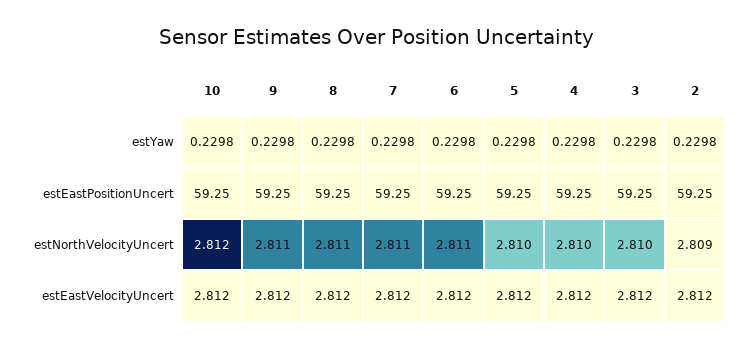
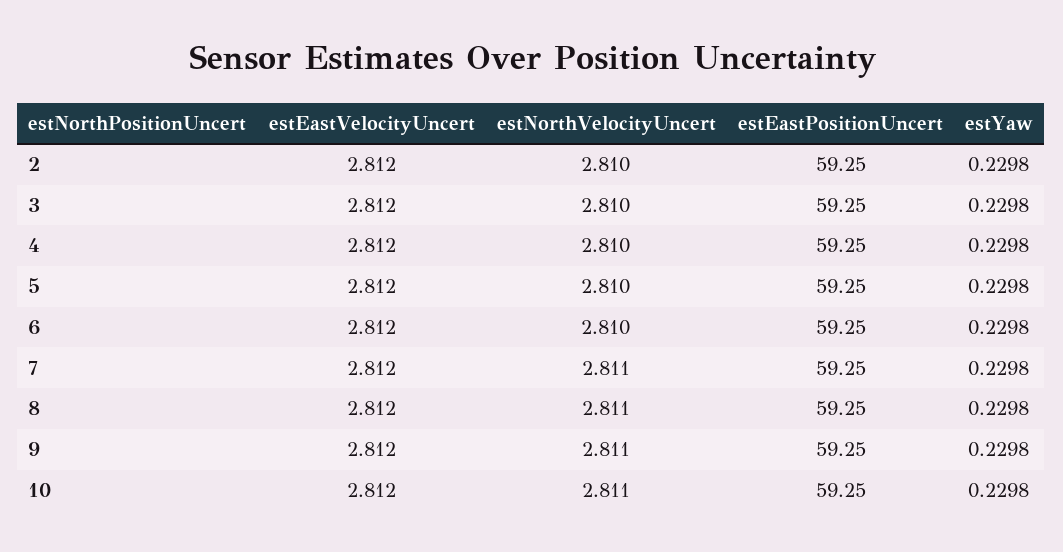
10, estNorthVelocityUncert: 2.812 -> 2.811
6, estNorthVelocityUncert: 2.811 -> 2.81
2, estNorthVelocityUncert: 2.809 -> 2.81

